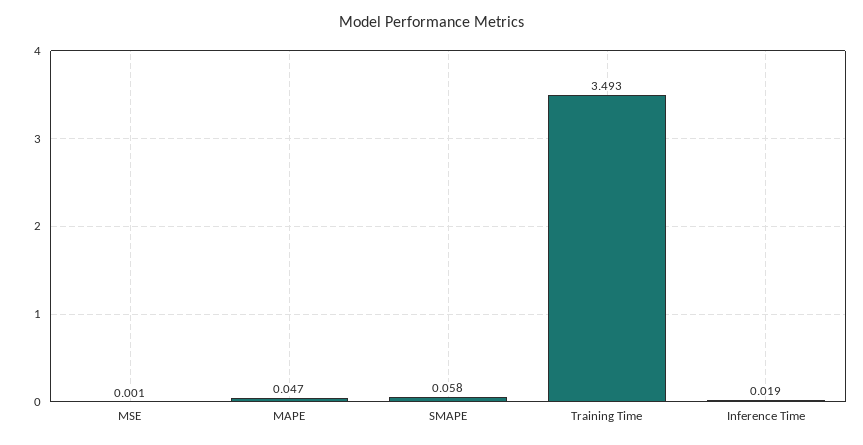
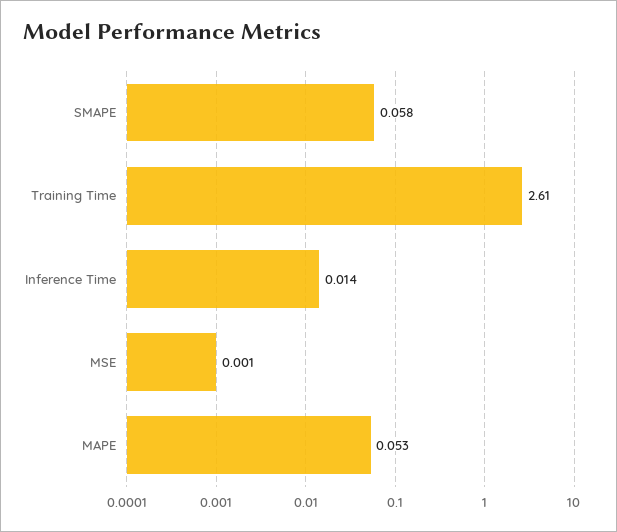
MAPE: 0.047 -> 0.053
Training Time: 3.493 -> 2.61
Inference Time: 0.019 -> 0.014

